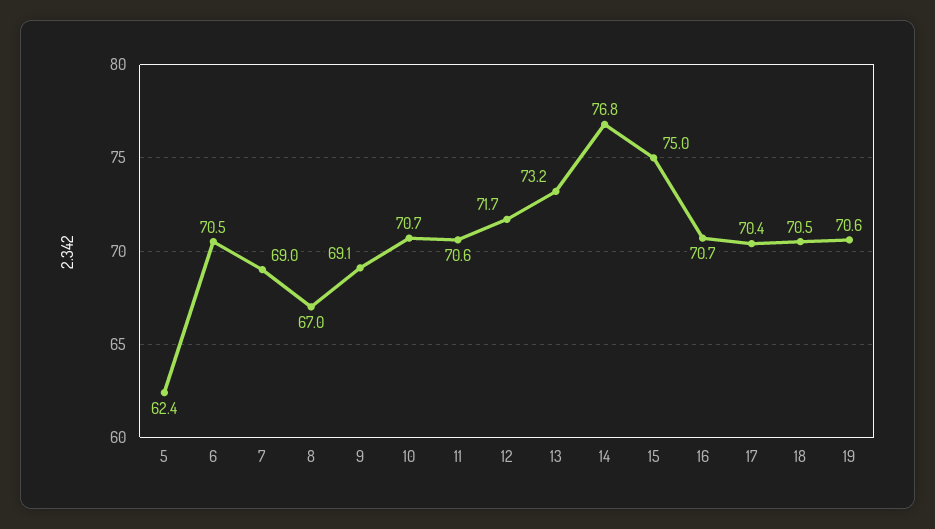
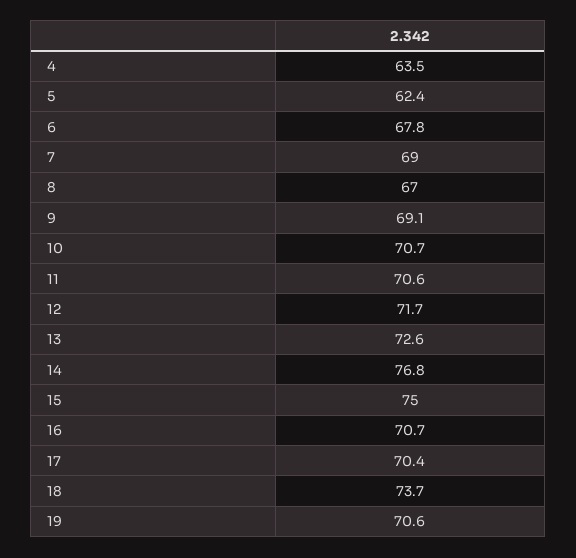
6: 70.5 -> 67.8
13: 73.2 -> 72.6
18: 70.5 -> 73.7
4: none -> 63.5

